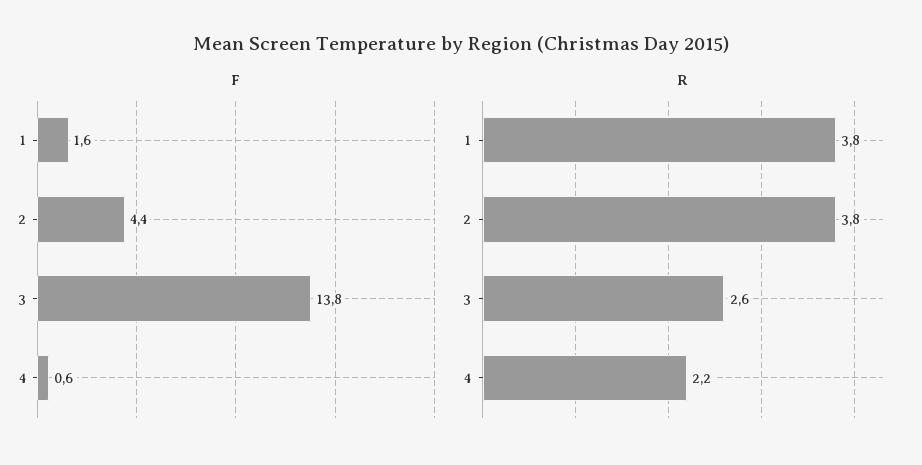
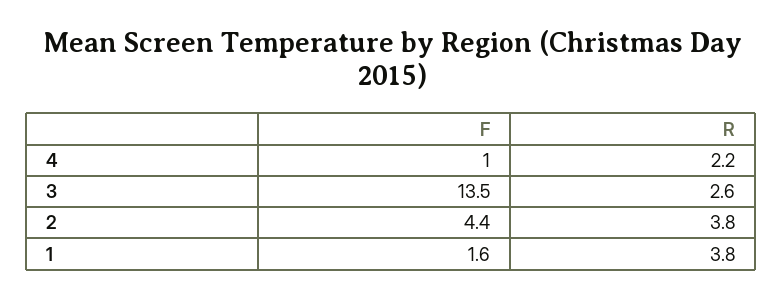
F, 3: 13.8 -> 13.5
F, 4: 0.6 -> 1

